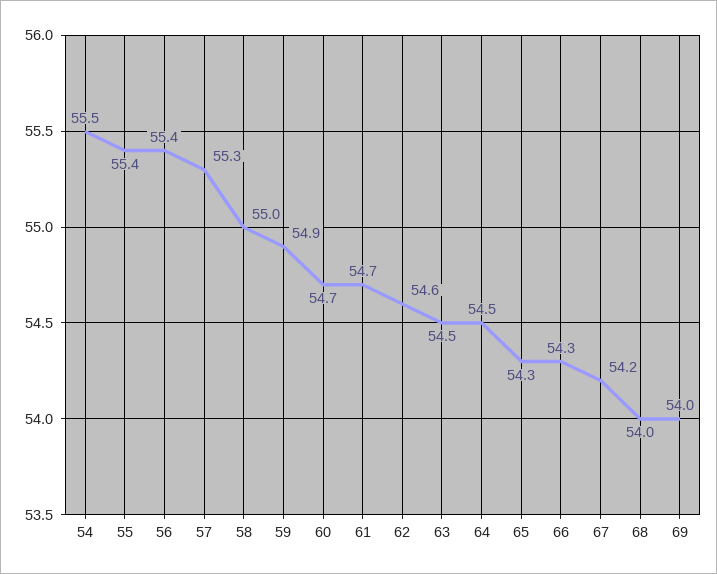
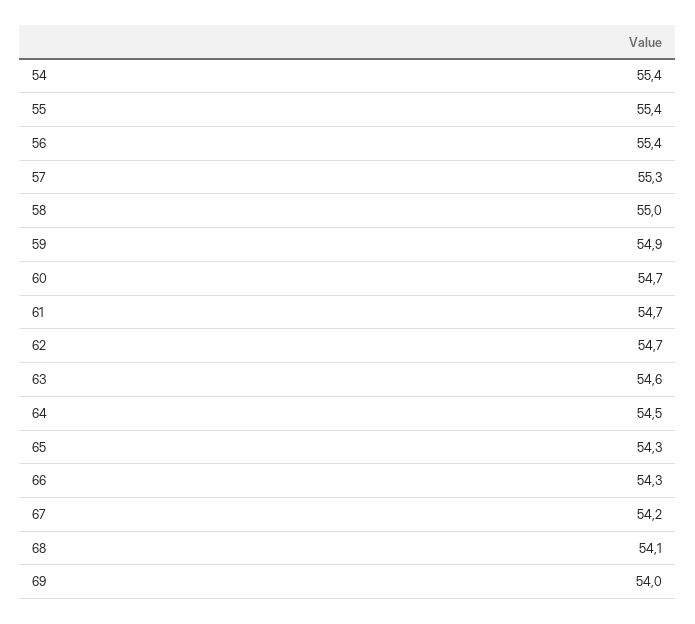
54: 55.5 -> 55.4
62: 54.6 -> 54.7
63: 54.5 -> 54.6
68: 54 -> 54.1

